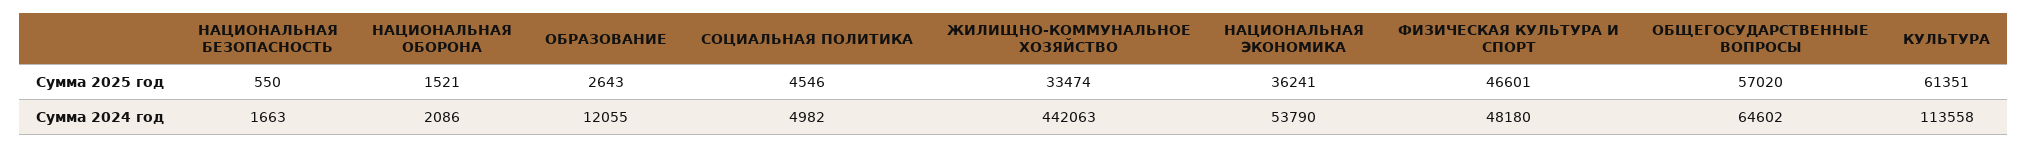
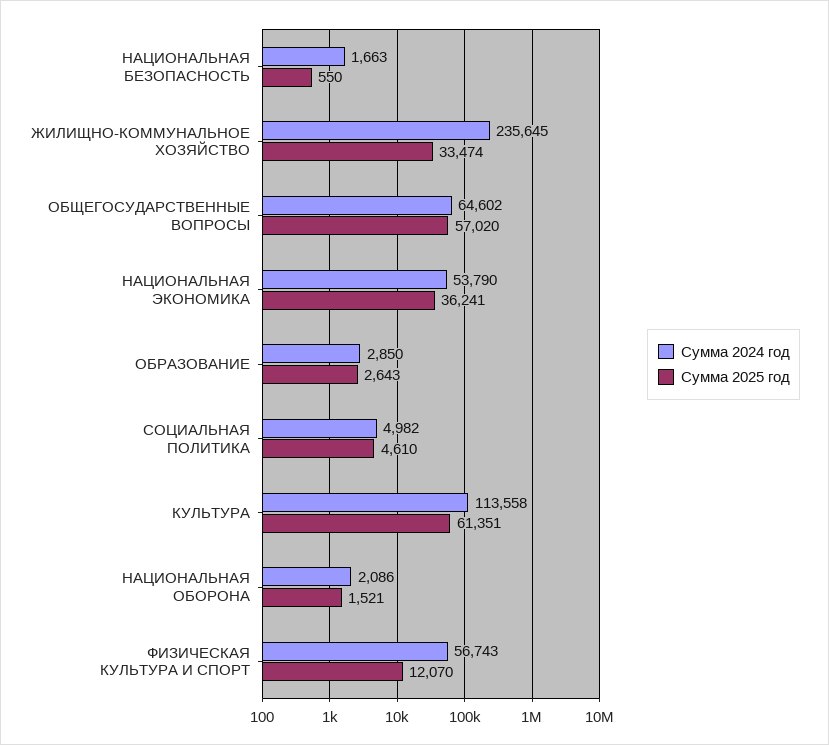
Сумма 2025 год, СОЦИАЛЬНАЯ ПОЛИТИКА: 4546 -> 4610
Сумма 2025 год, ФИЗИЧЕСКАЯ КУЛЬТУРА И СПОРТ: 46601 -> 12070
Сумма 2024 год, ОБРАЗОВАНИЕ: 12055 -> 2850
Сумма 2024 год, ЖИЛИЩНО-КОММУНАЛЬНОЕ ХОЗЯЙСТВО: 442063 -> 235645
Сумма 2024 год, ФИЗИЧЕСКАЯ КУЛЬТУРА И СПОРТ: 48180 -> 56743

